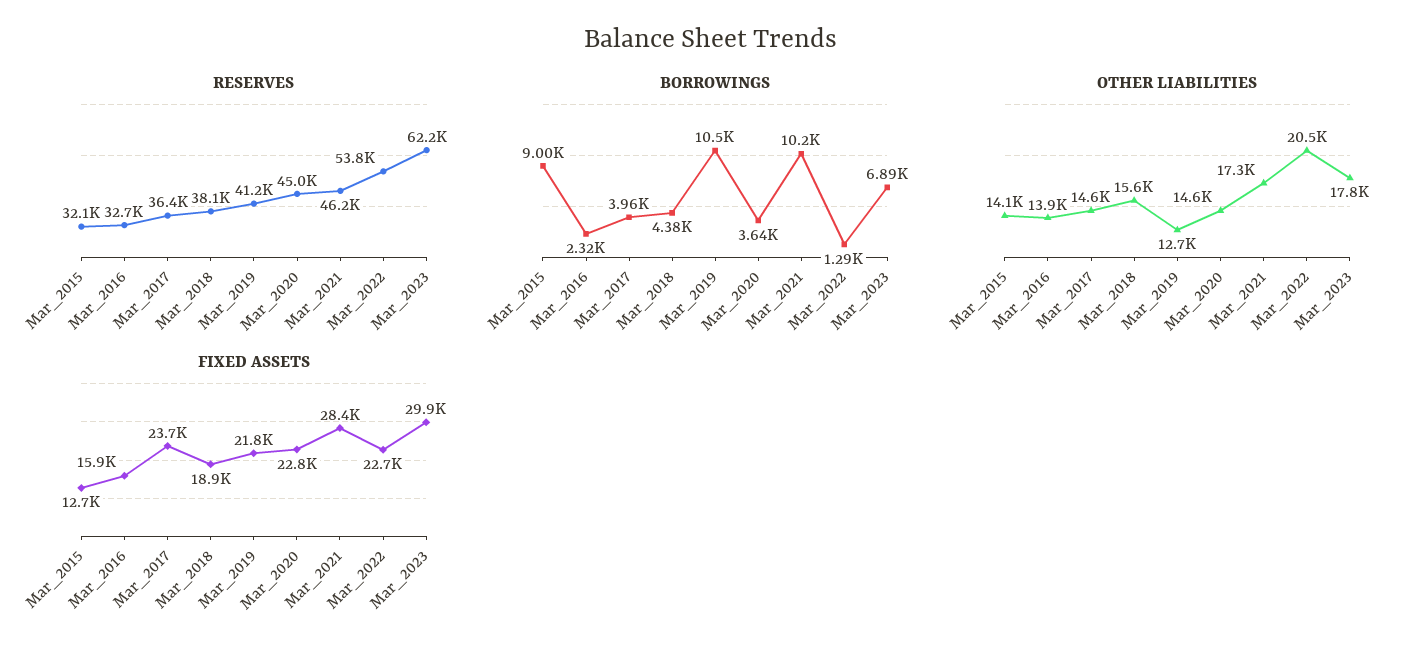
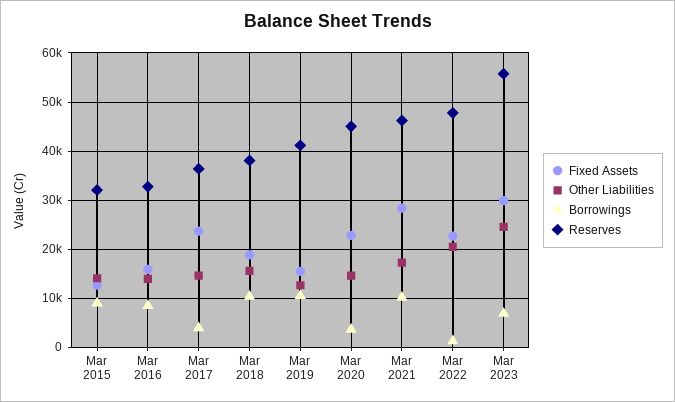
RESERVES, Mar_2022: 53800 -> 48000
RESERVES, Mar_2023: 62200 -> 56000
BORROWINGS, Mar_2016: 2320 -> 8000
BORROWINGS, Mar_2018: 4380 -> 10000
OTHER LIABILITIES, Mar_2023: 17800 -> 24000
FIXED ASSETS, Mar_2019: 21800 -> 16000

